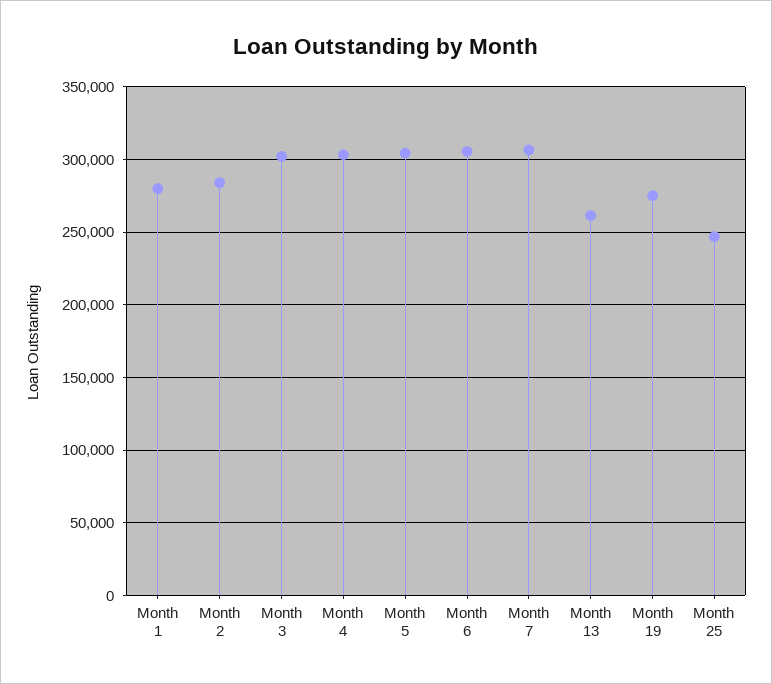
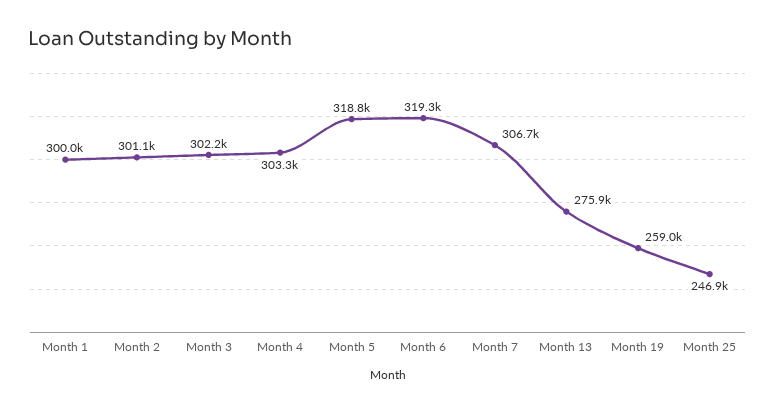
Month 1: 280000 -> 300000
Month 2: 285000 -> 301100
Month 5: 305000 -> 318800
Month 6: 305000 -> 319300
Month 13: 260000 -> 275900
Month 19: 275000 -> 259000

